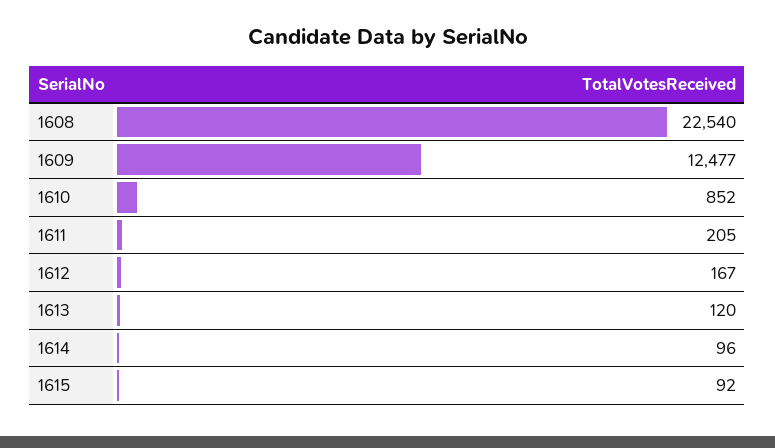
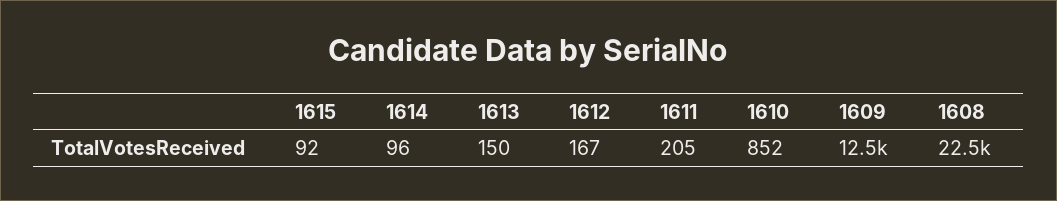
1613: 120 -> 150

